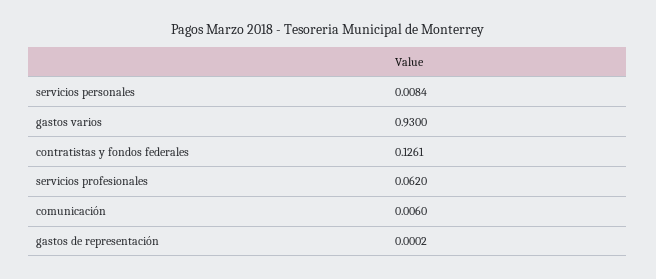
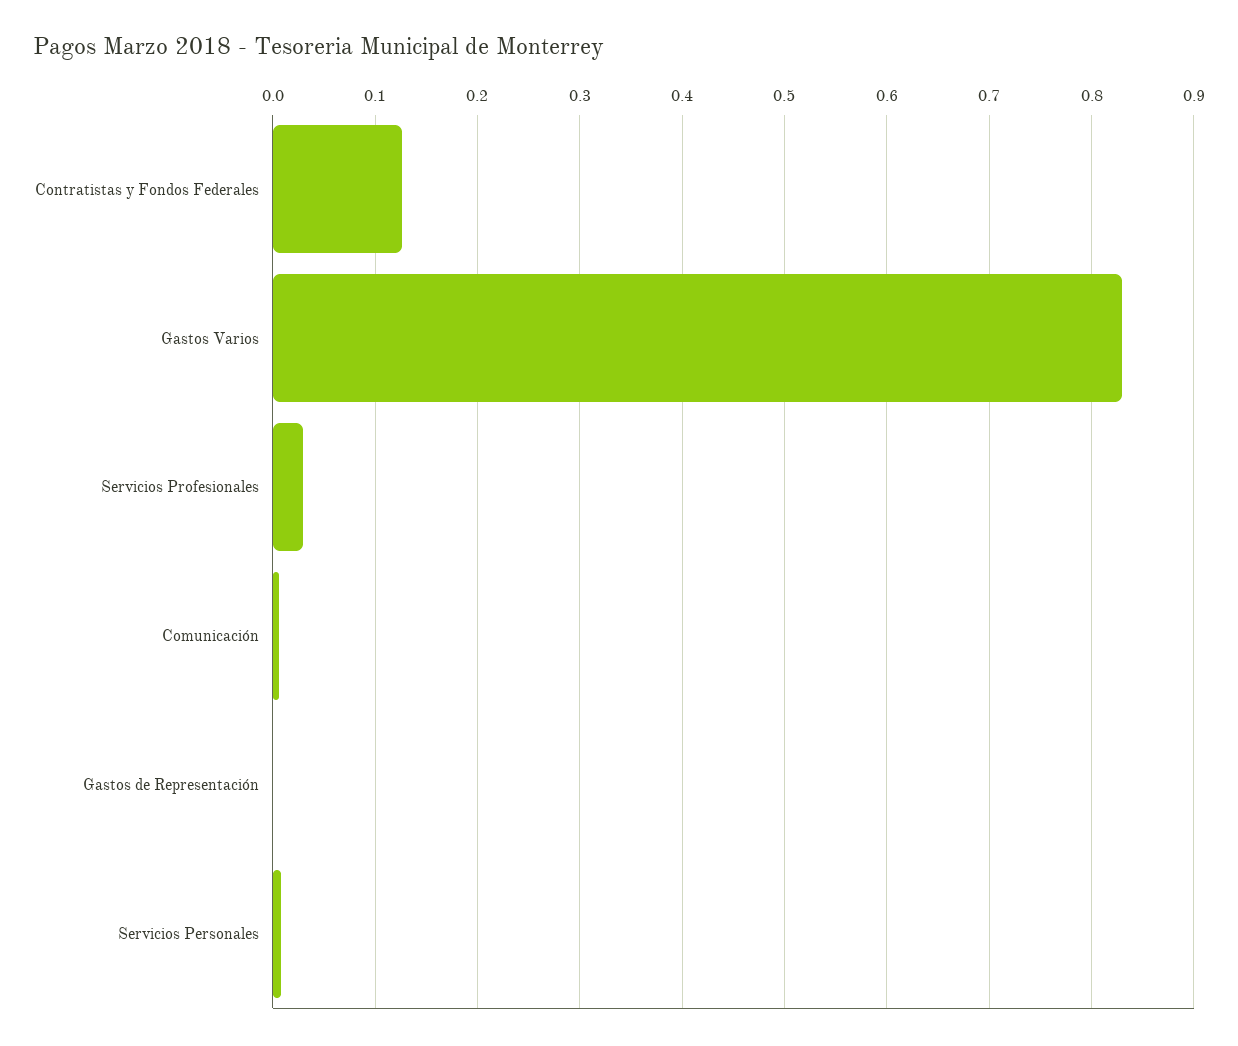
gastos varios: 0.93 -> 0.83
servicios profesionales: 0.062 -> 0.03

